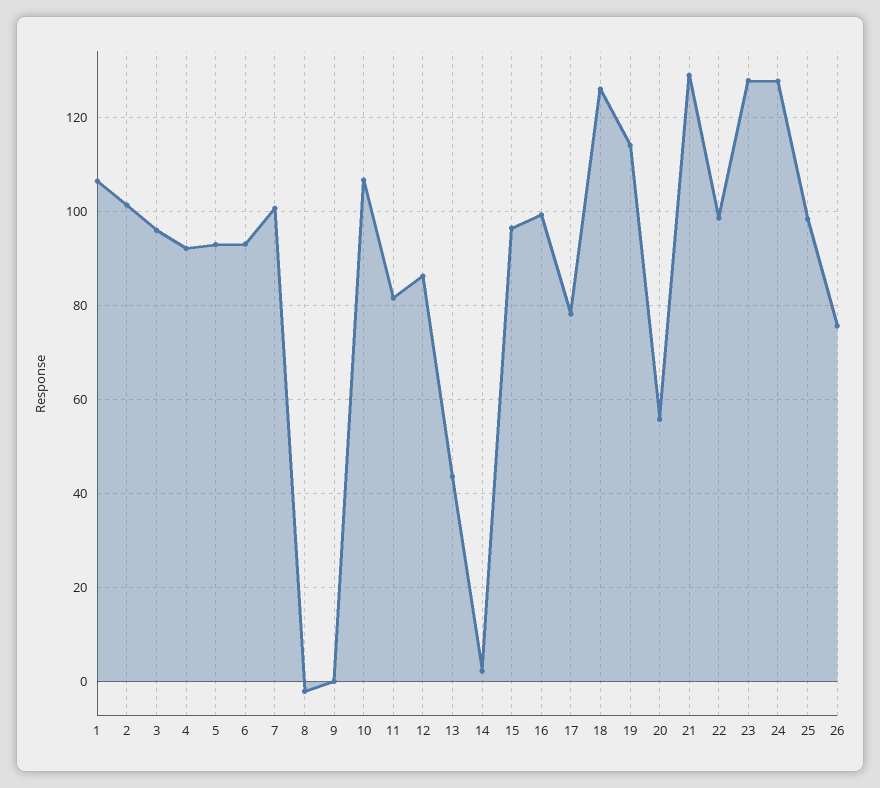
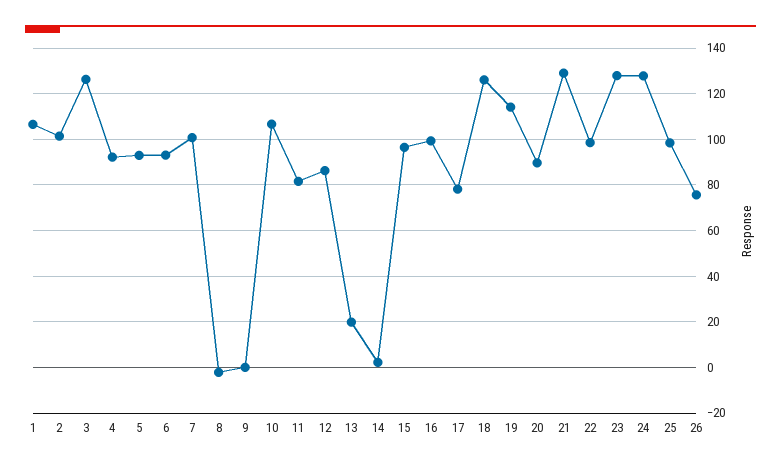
3: 96 -> 125
13: 44 -> 20
20: 56 -> 90

